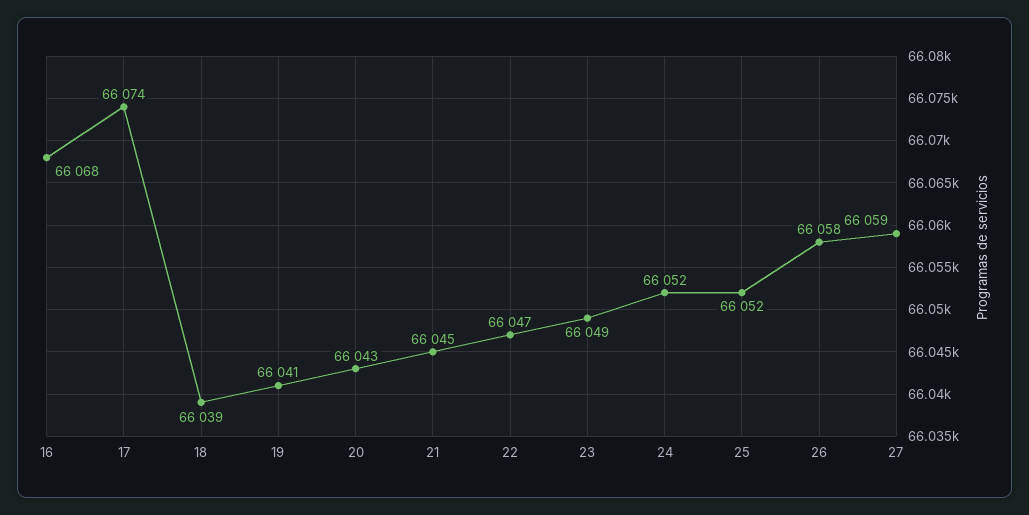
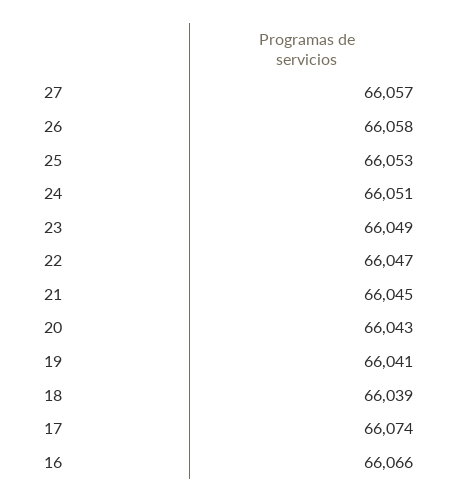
16: 66068 -> 66066
24: 66052 -> 66051
25: 66052 -> 66053
27: 66059 -> 66057

